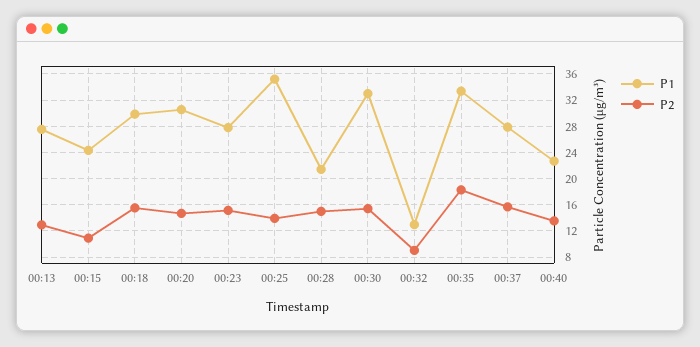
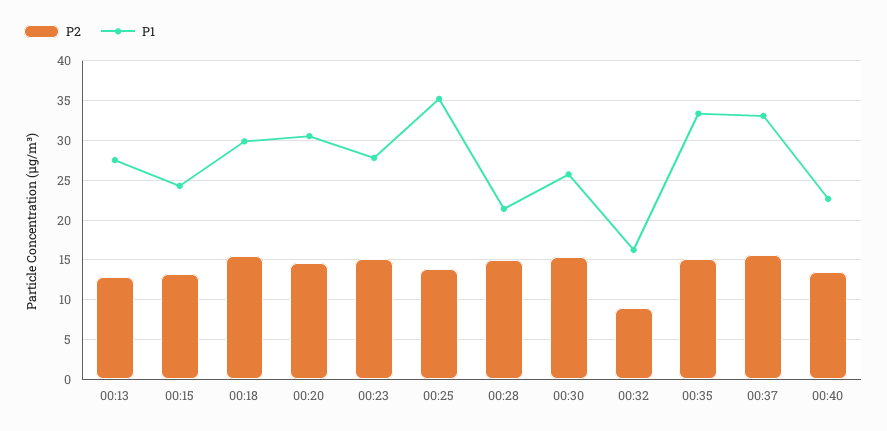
P2, 00:15: 11 -> 13
P1, 00:30: 33 -> 26
P1, 00:32: 13 -> 16
P2, 00:35: 18 -> 15
P1, 00:37: 28 -> 33

